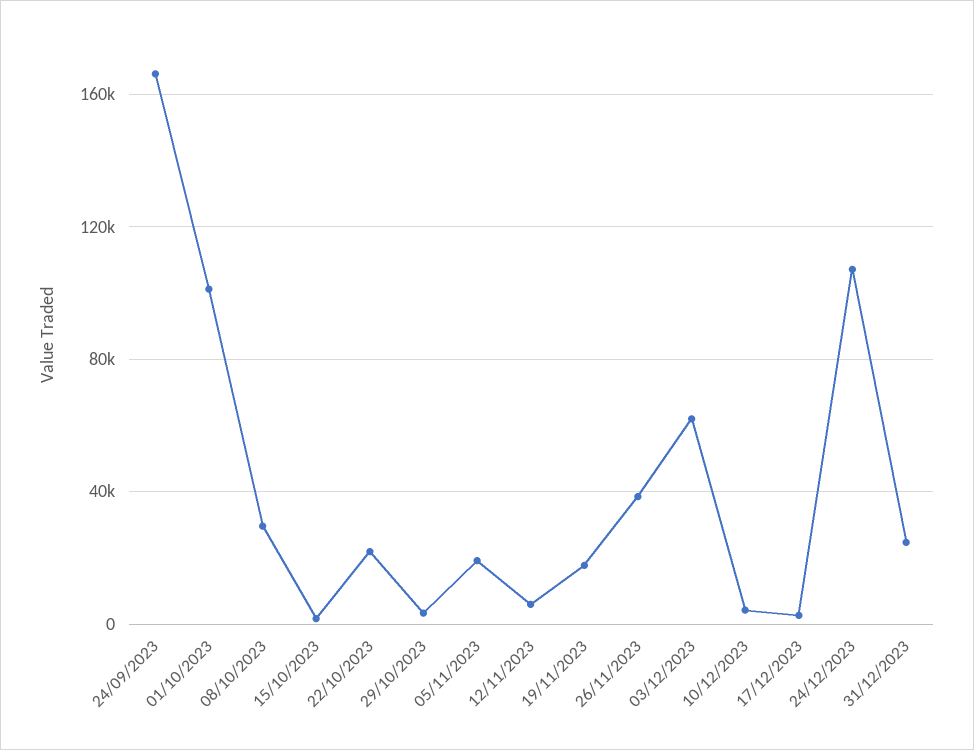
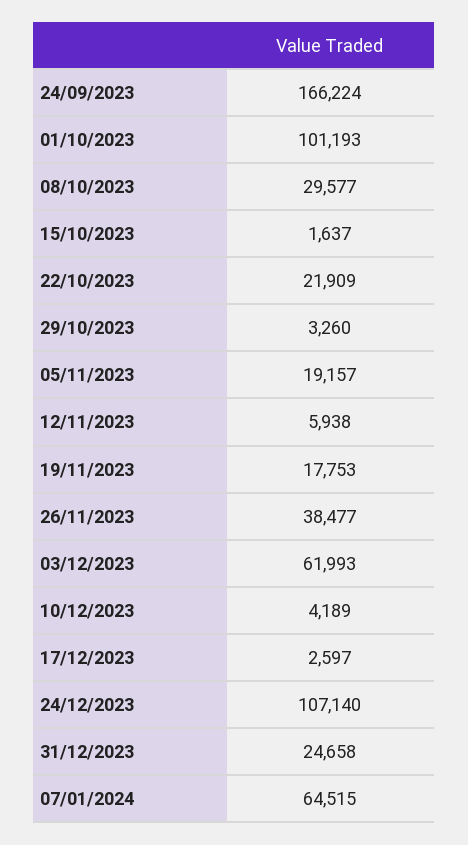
07/01/2024: none -> 64515

